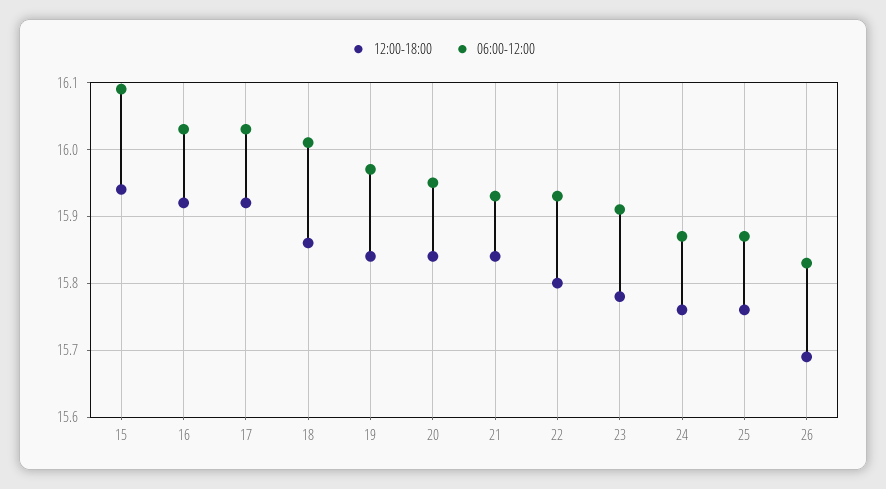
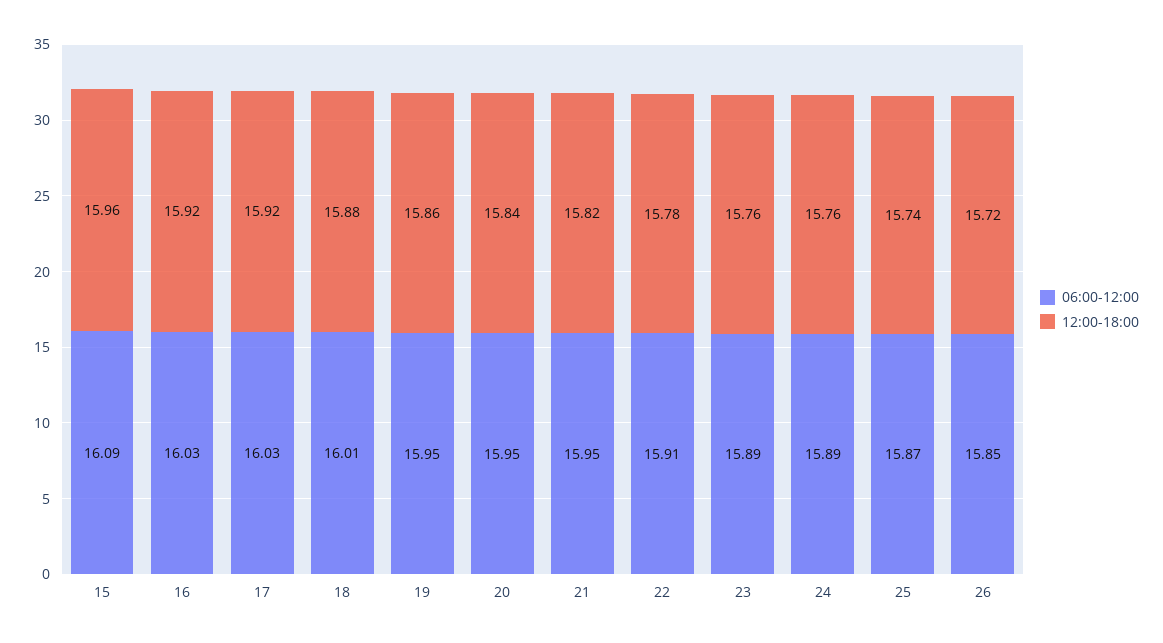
12:00-18:00, 15: 15.94 -> 15.96
12:00-18:00, 18: 15.86 -> 15.88
12:00-18:00, 19: 15.84 -> 15.86
06:00-12:00, 19: 15.97 -> 15.95
12:00-18:00, 21: 15.84 -> 15.82
06:00-12:00, 21: 15.93 -> 15.95
12:00-18:00, 22: 15.8 -> 15.78
06:00-12:00, 22: 15.93 -> 15.91
12:00-18:00, 23: 15.78 -> 15.76
06:00-12:00, 23: 15.91 -> 15.89
06:00-12:00, 24: 15.87 -> 15.89
12:00-18:00, 25: 15.76 -> 15.74
12:00-18:00, 26: 15.69 -> 15.72
06:00-12:00, 26: 15.83 -> 15.85

